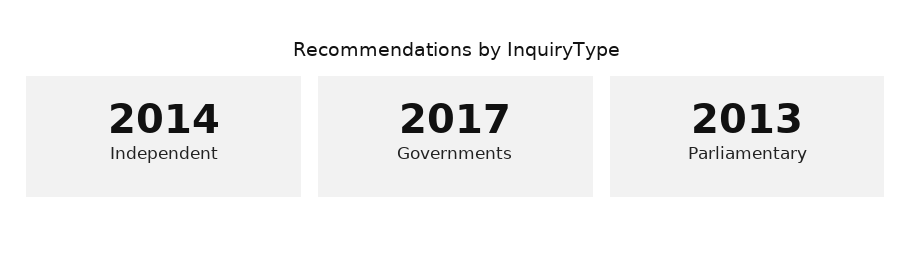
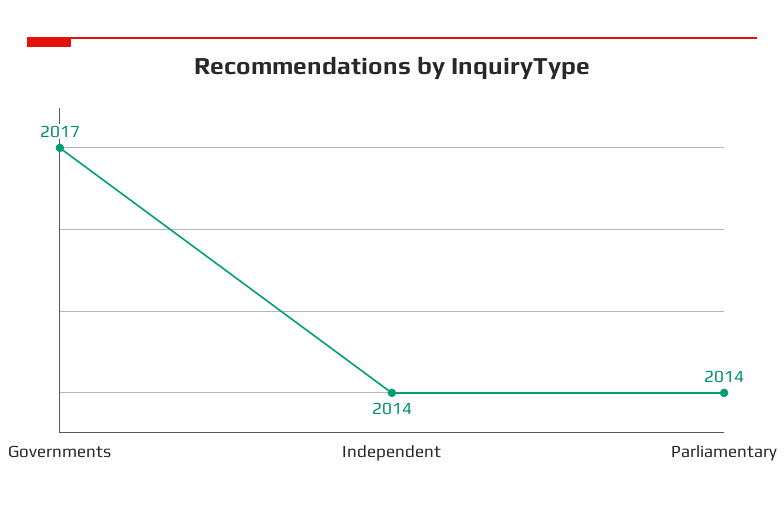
Parliamentary: 2013 -> 2014

